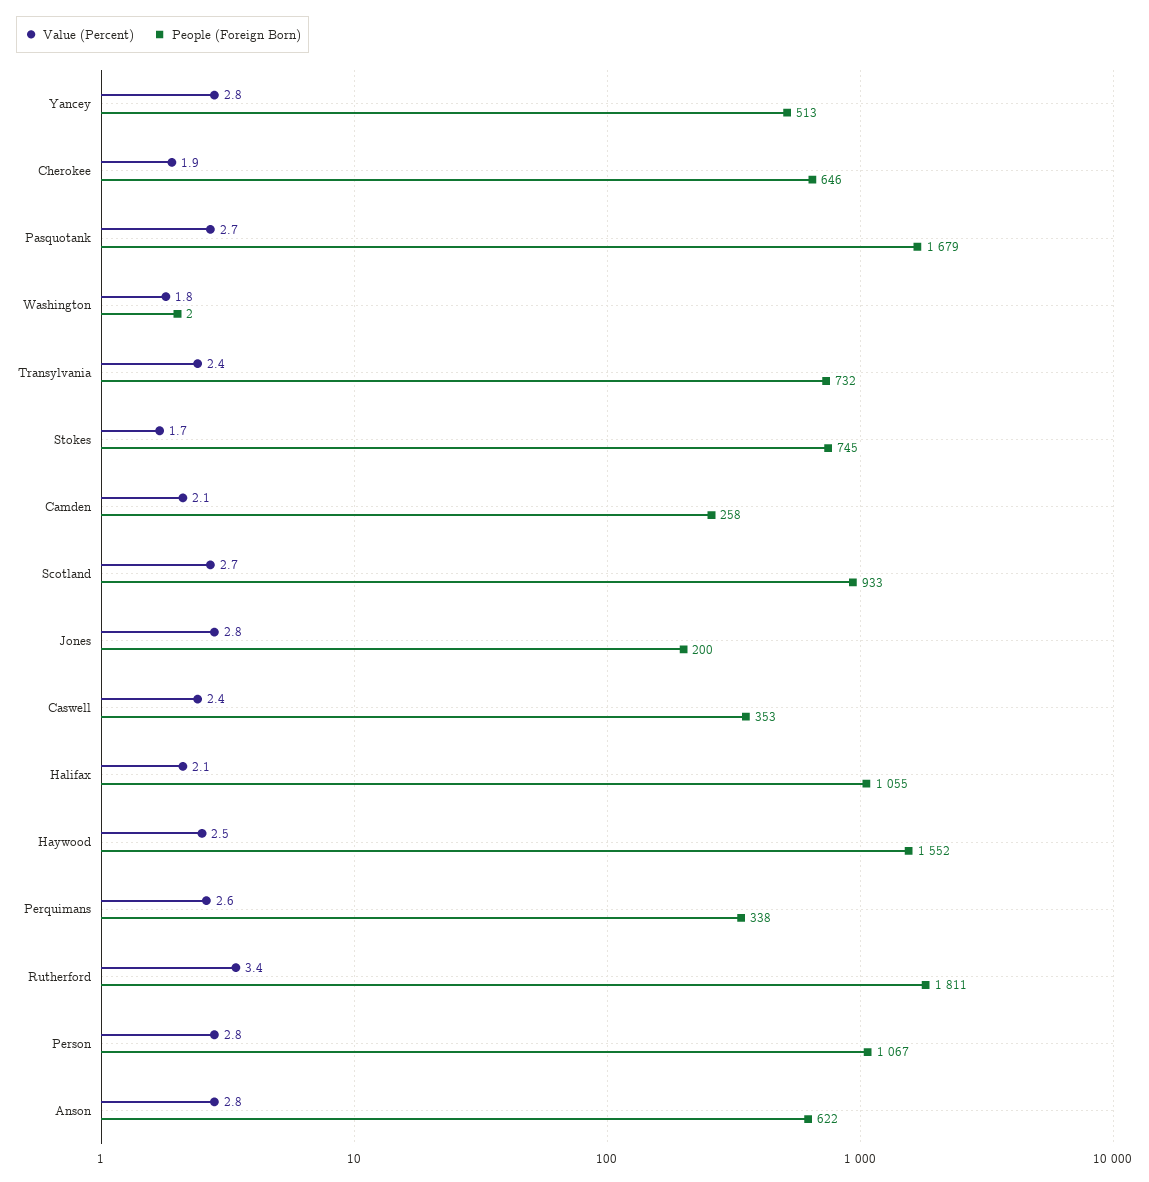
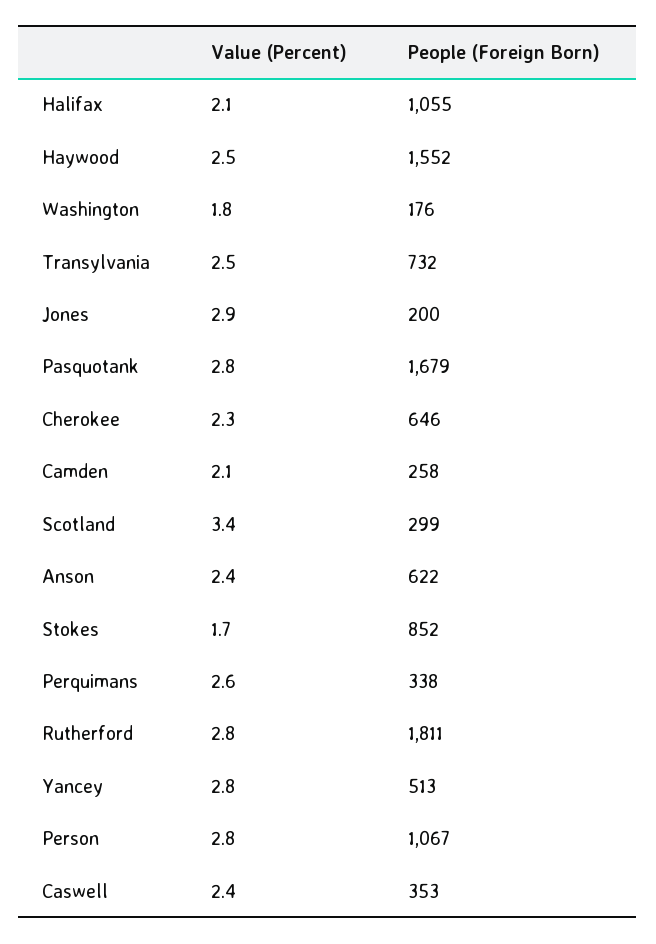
Value (Percent), Cherokee: 1.9 -> 2.3
Value (Percent), Pasquotank: 2.7 -> 2.8
People (Foreign Born), Washington: 2 -> 176
Value (Percent), Transylvania: 2.4 -> 2.5
People (Foreign Born), Stokes: 745 -> 852
Value (Percent), Scotland: 2.7 -> 3.4
People (Foreign Born), Scotland: 933 -> 299
Value (Percent), Jones: 2.8 -> 2.9
Value (Percent), Rutherford: 3.4 -> 2.8
Value (Percent), Anson: 2.8 -> 2.4

